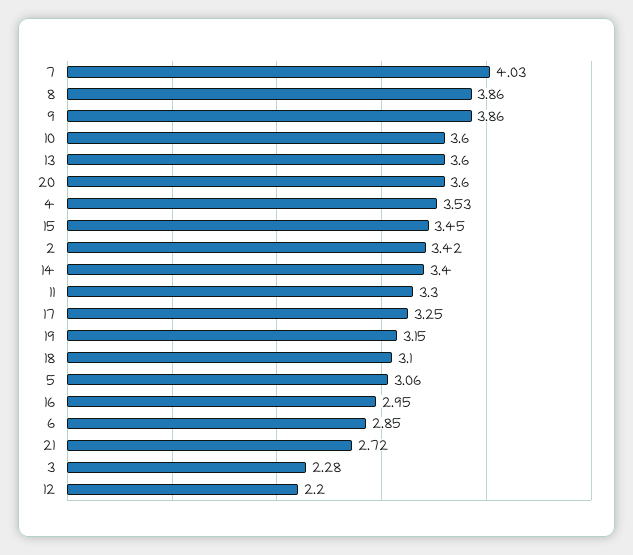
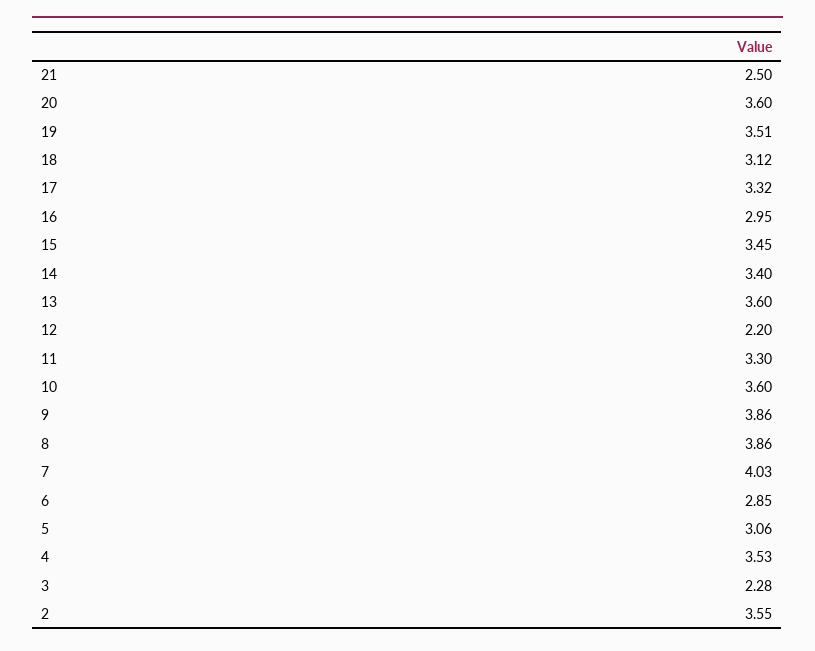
2: 3.42 -> 3.55
17: 3.25 -> 3.32
19: 3.15 -> 3.51
18: 3.1 -> 3.12
21: 2.72 -> 2.5

